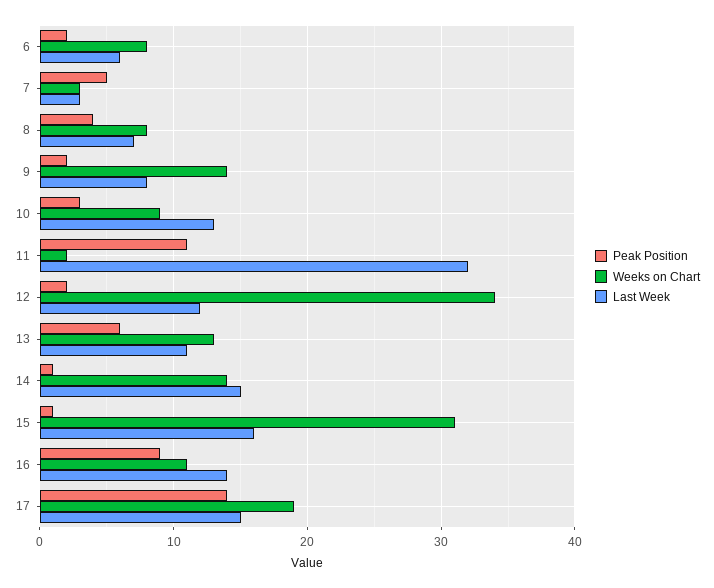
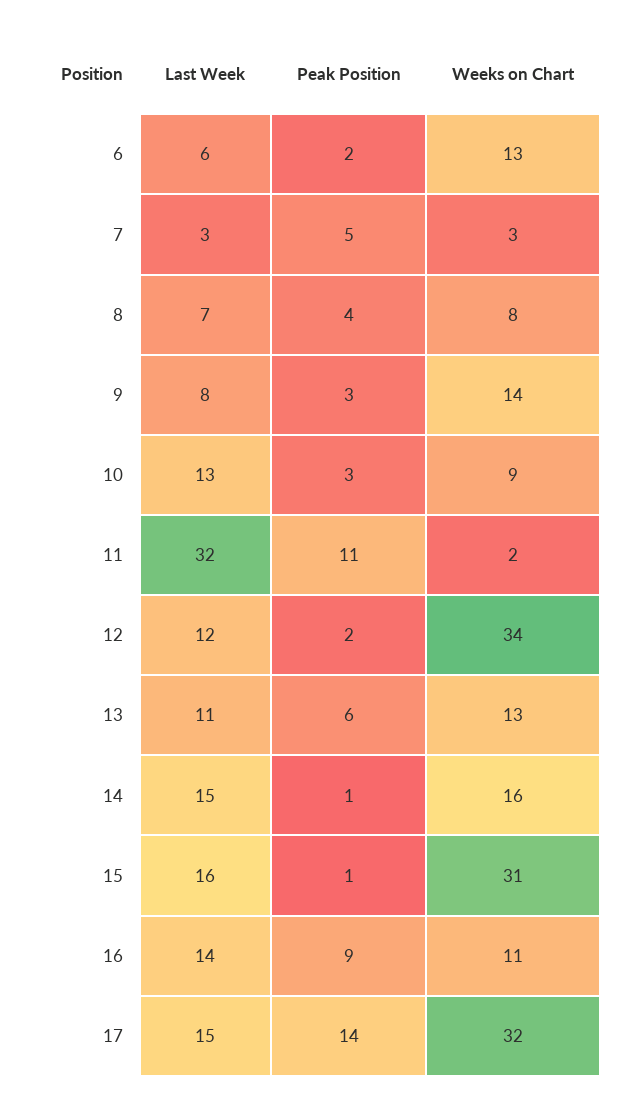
Weeks on Chart, 6: 8 -> 13
Peak Position, 9: 2 -> 3
Weeks on Chart, 14: 14 -> 16
Weeks on Chart, 17: 19 -> 32

